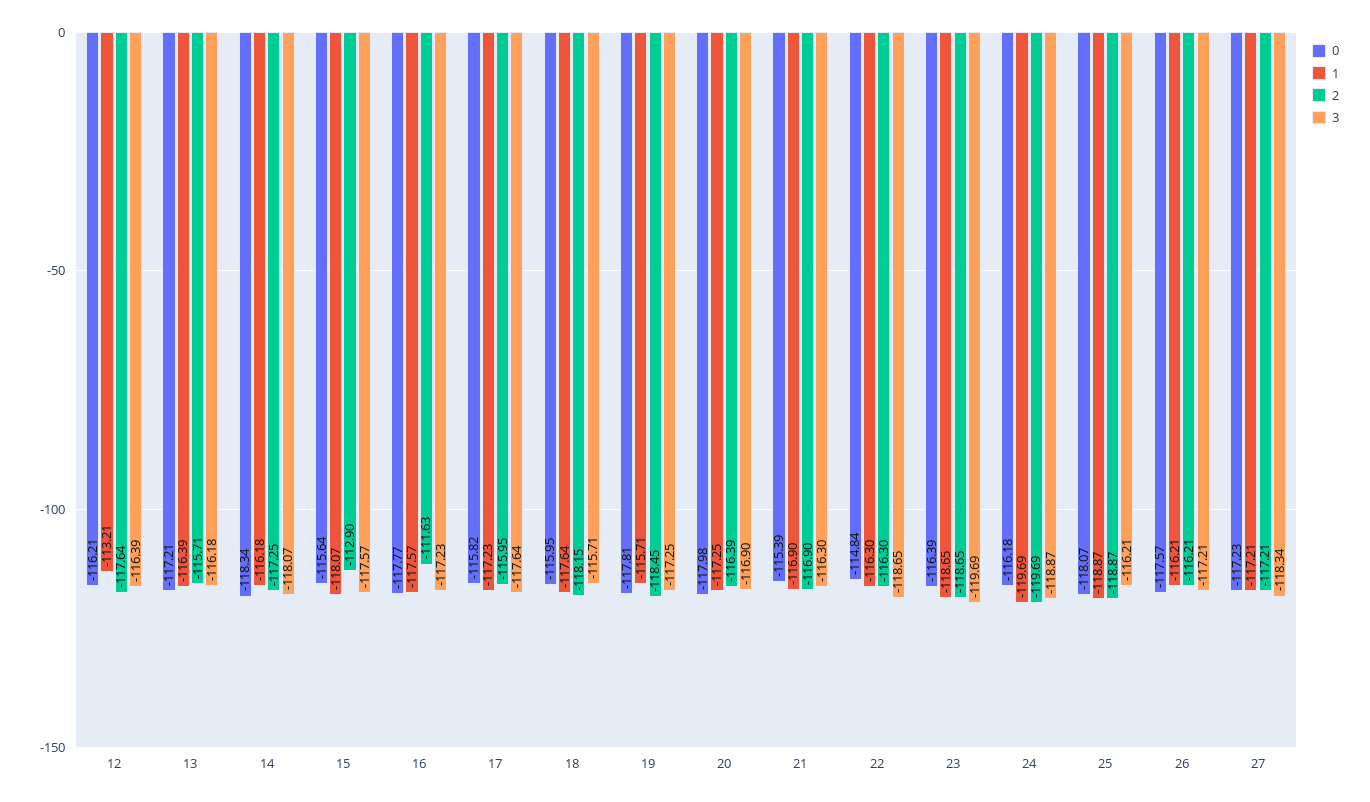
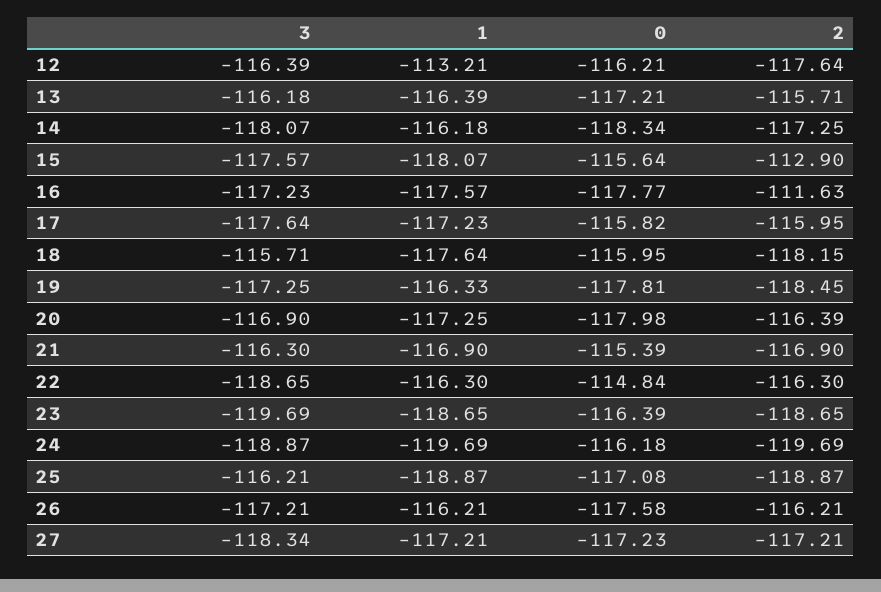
1, 19: -115.71 -> -116.33
0, 25: -118.07 -> -117.08
0, 26: -117.57 -> -117.58

